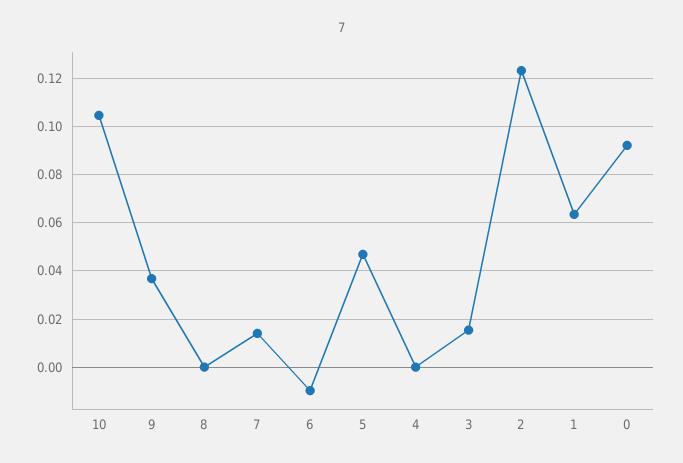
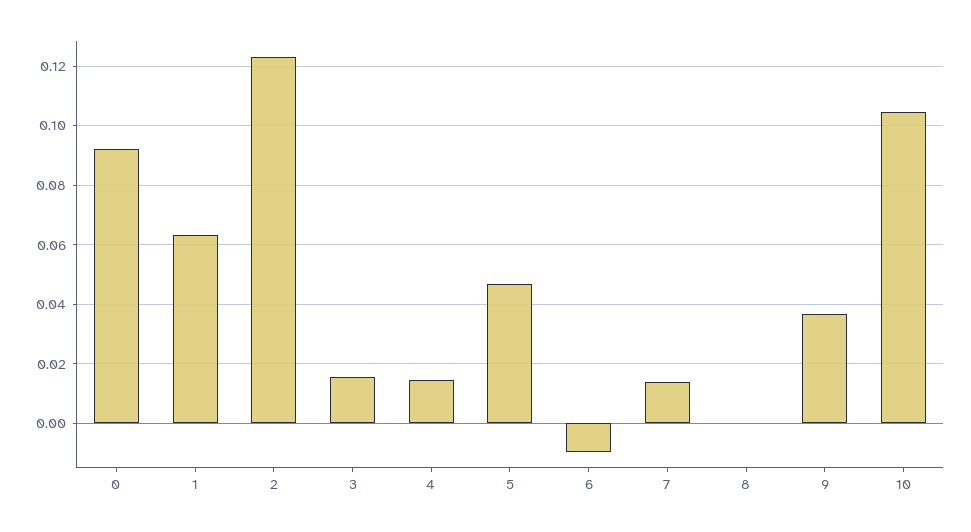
4: 0 -> 0.015

